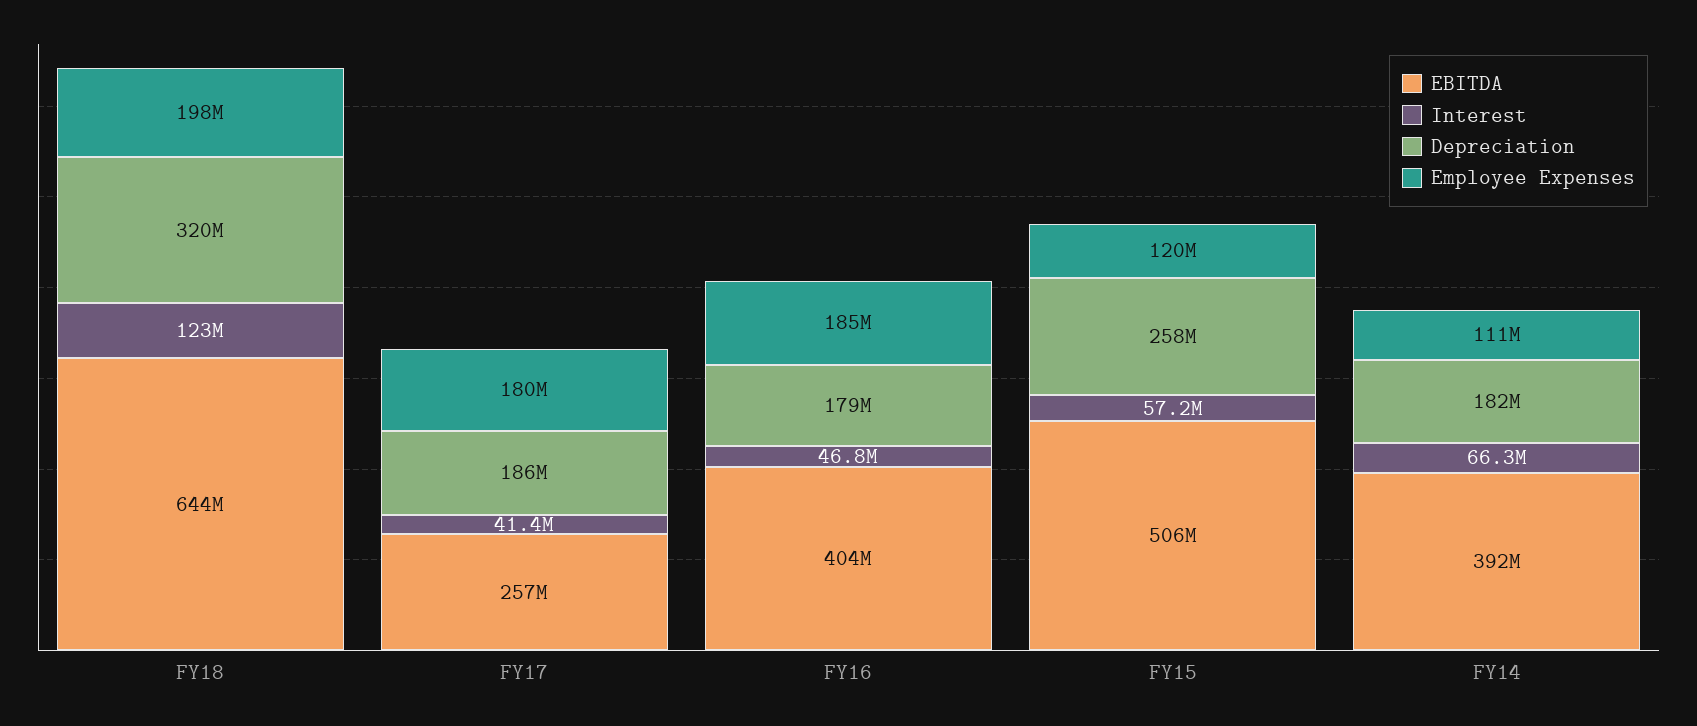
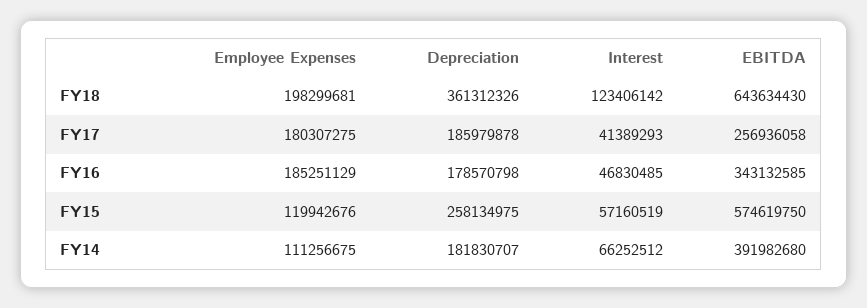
Depreciation, FY18: 320000000 -> 361312326
EBITDA, FY16: 404000000 -> 343132585
EBITDA, FY15: 506000000 -> 574619750

